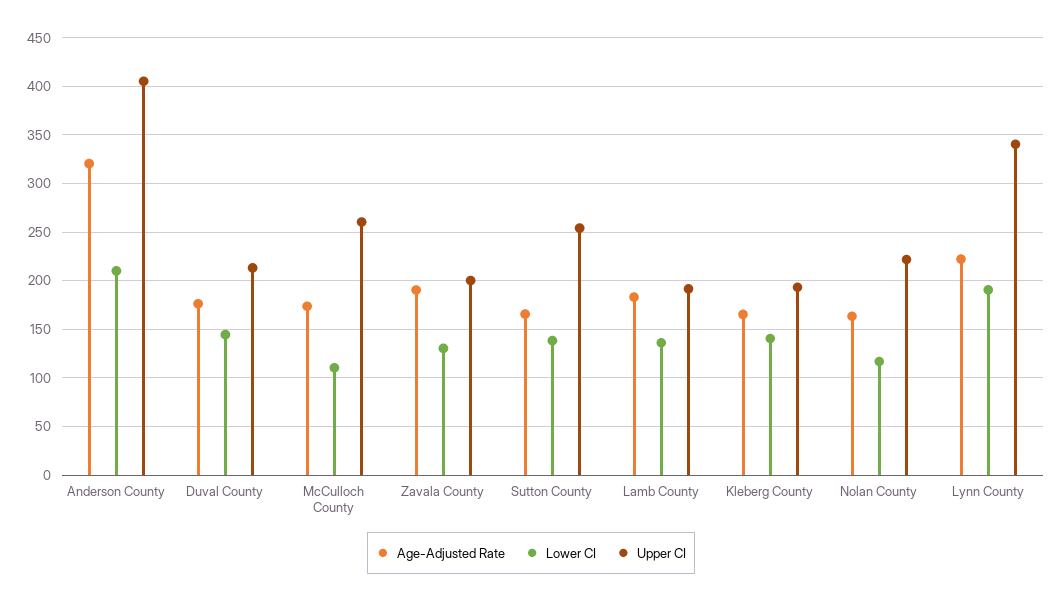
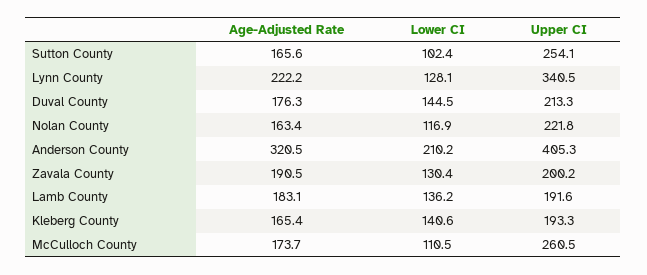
Lower CI, Sutton County: 140 -> 102.4
Lower CI, Lynn County: 190 -> 128.1

